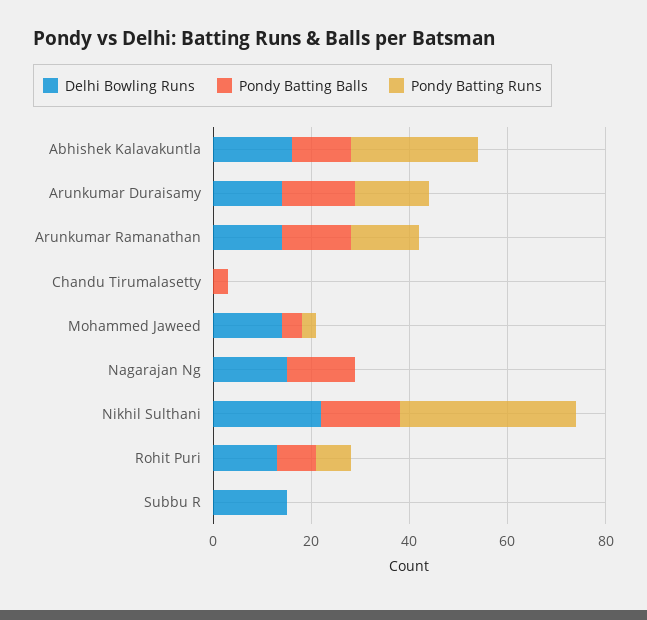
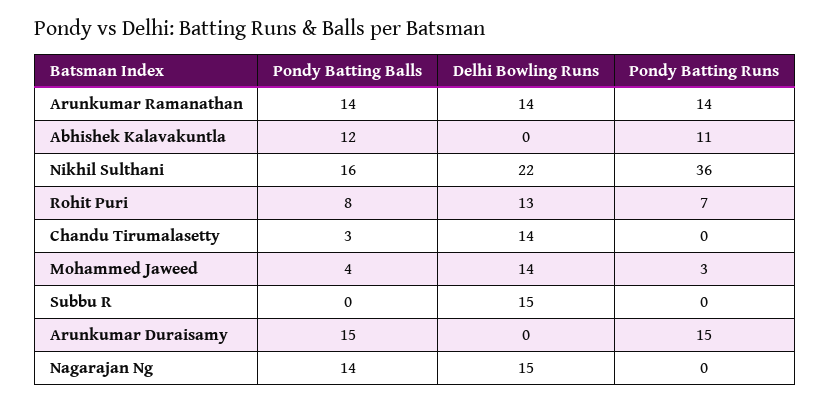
Delhi Bowling Runs, Abhishek Kalavakuntla: 15 -> 0
Pondy Batting Runs, Abhishek Kalavakuntla: 25 -> 11
Delhi Bowling Runs, Arunkumar Duraisamy: 15 -> 0
Delhi Bowling Runs, Chandu Tirumalasetty: 0 -> 14

